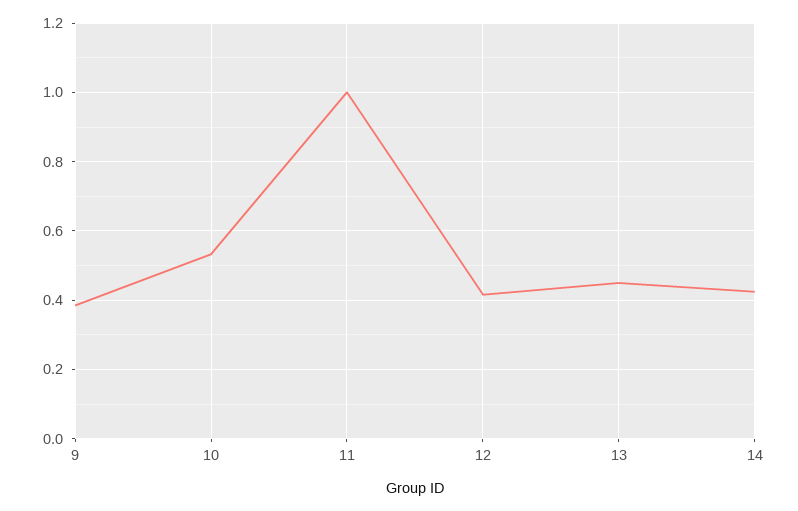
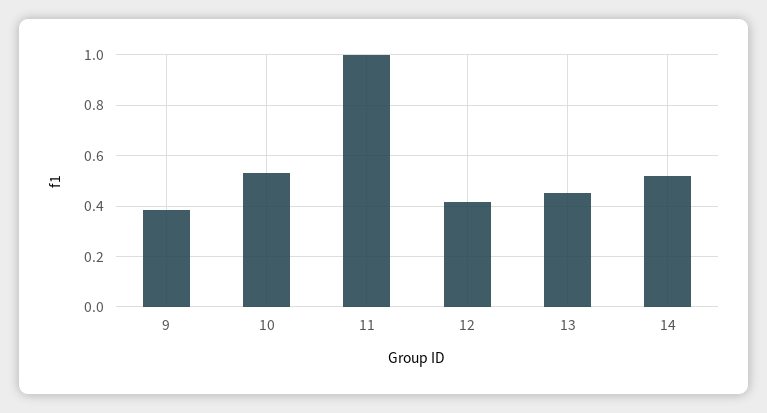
14: 0.42 -> 0.525

